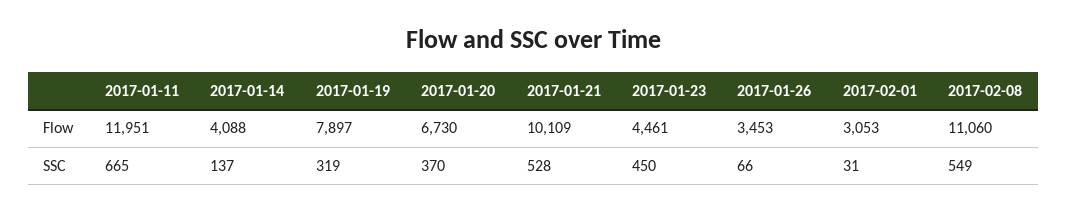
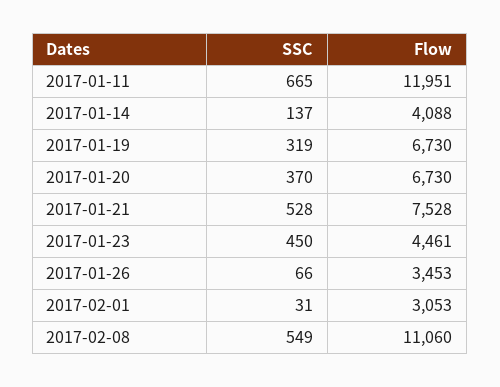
2017-01-19, Flow: 7897 -> 6730
2017-01-21, Flow: 10109 -> 7528

